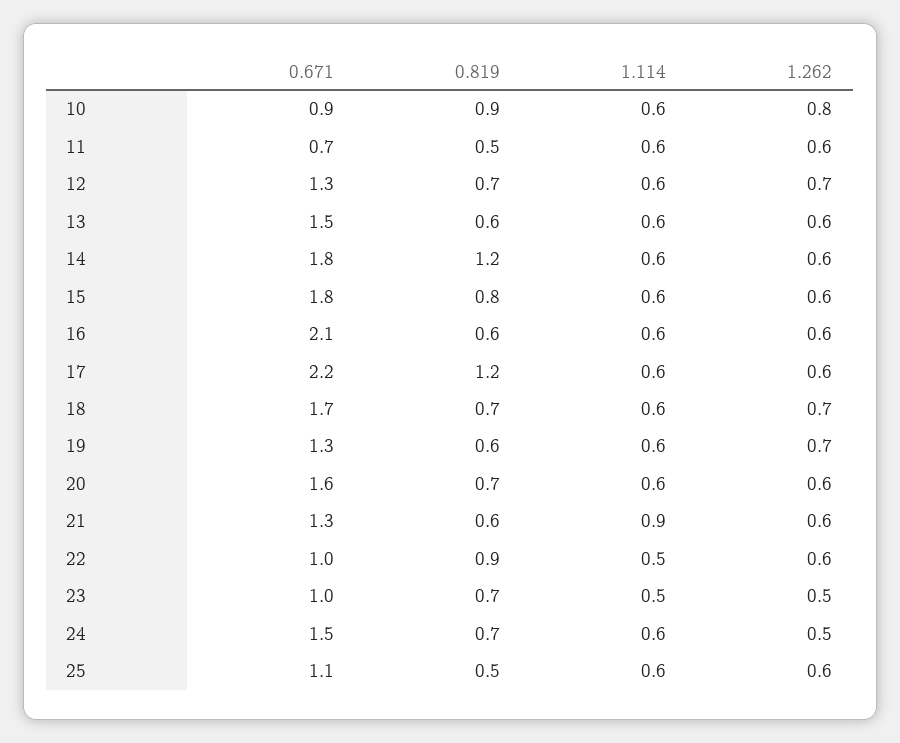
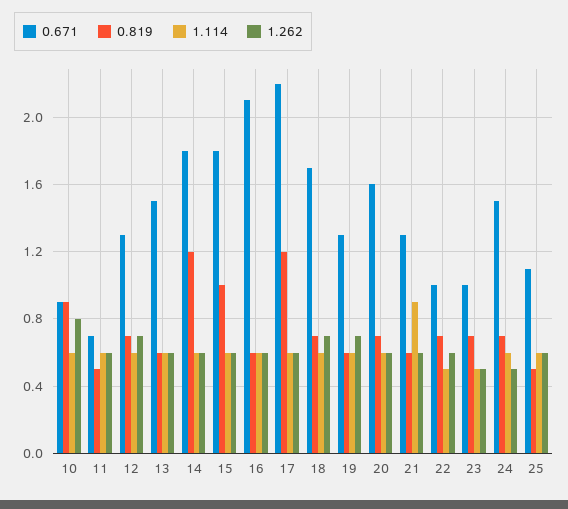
0.819, 15: 0.8 -> 1
0.819, 22: 0.9 -> 0.7

